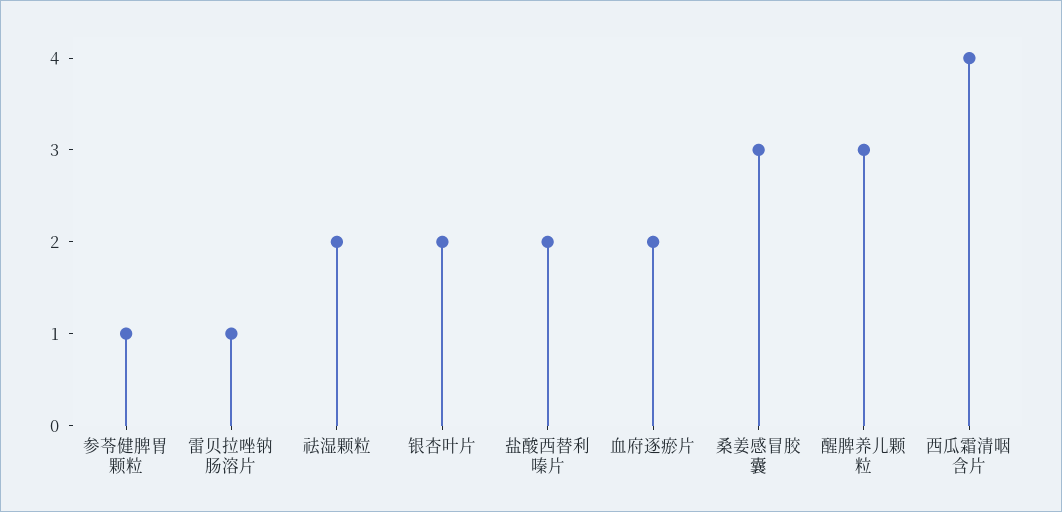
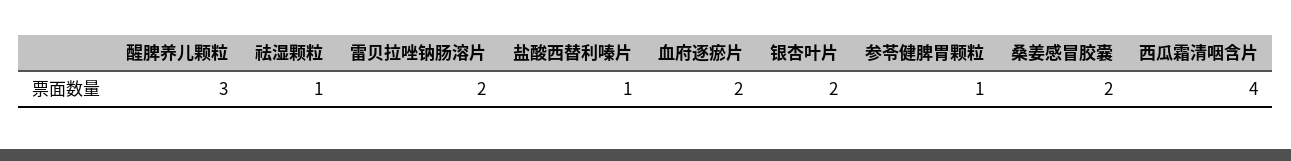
雷贝拉唑钠肠溶片: 1 -> 2
祛湿颗粒: 2 -> 1
盐酸西替利嗪片: 2 -> 1
桑姜感冒胶囊: 3 -> 2

